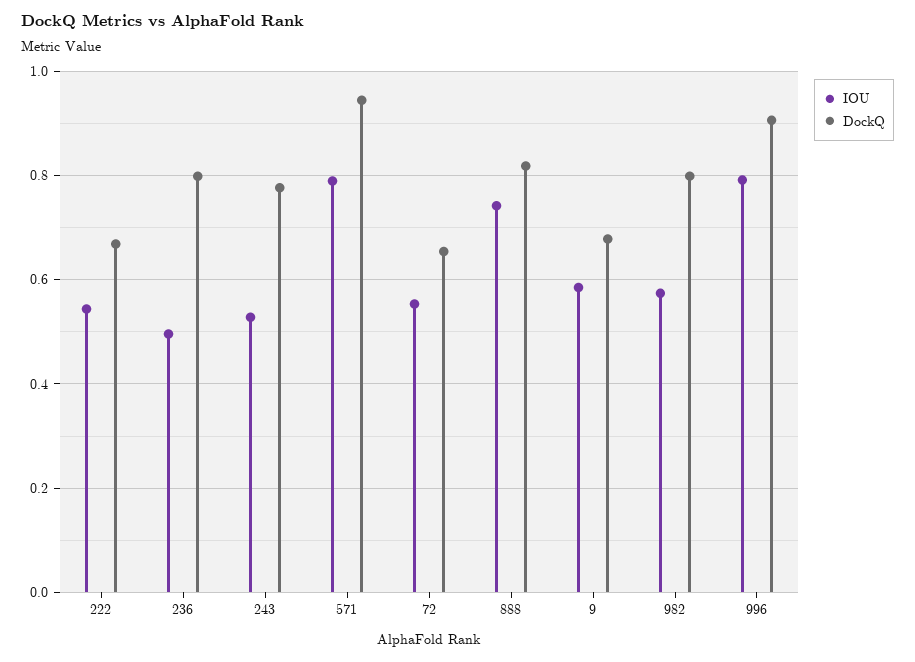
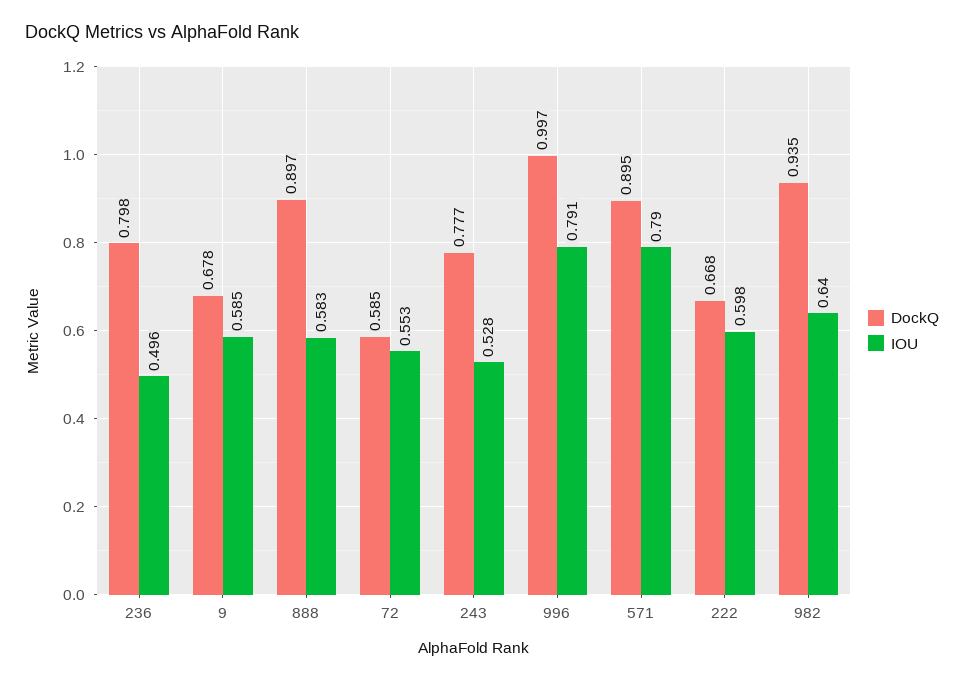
IOU, 222: 0.54 -> 0.598
DockQ, 571: 0.94 -> 0.895
DockQ, 72: 0.66 -> 0.585
IOU, 888: 0.74 -> 0.583
DockQ, 888: 0.82 -> 0.897
IOU, 982: 0.58 -> 0.64
DockQ, 982: 0.8 -> 0.935
DockQ, 996: 0.9 -> 0.997

